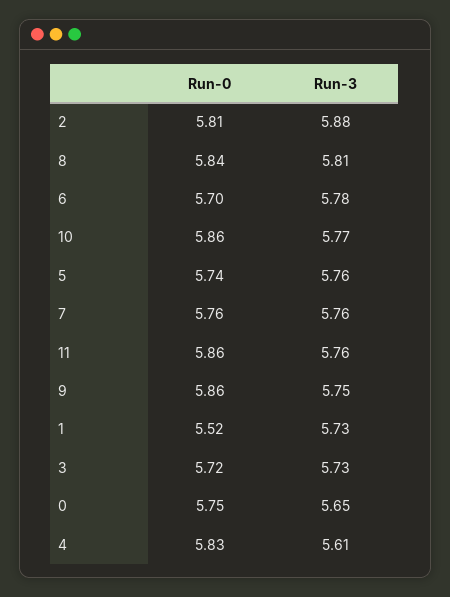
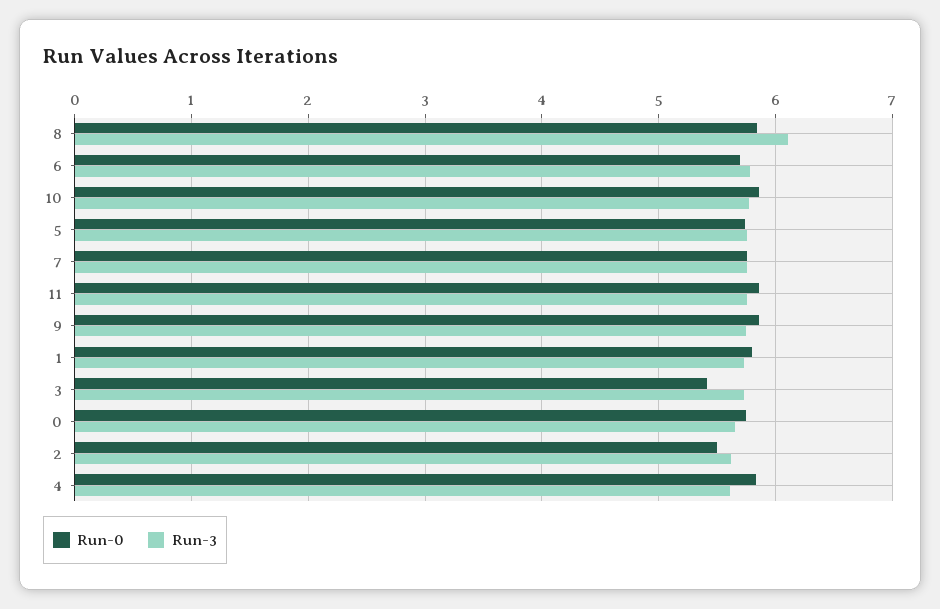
Run-0, 2: 5.81 -> 5.5
Run-3, 2: 5.88 -> 5.6
Run-3, 8: 5.81 -> 6.1
Run-0, 1: 5.52 -> 5.8
Run-0, 3: 5.72 -> 5.4

